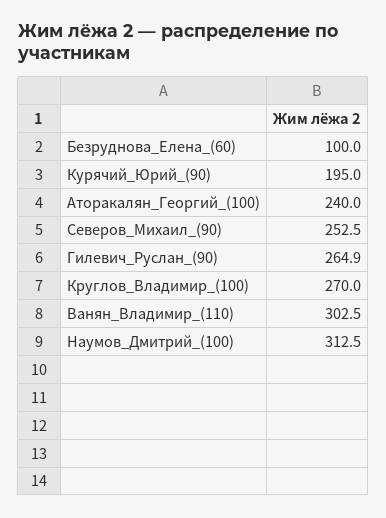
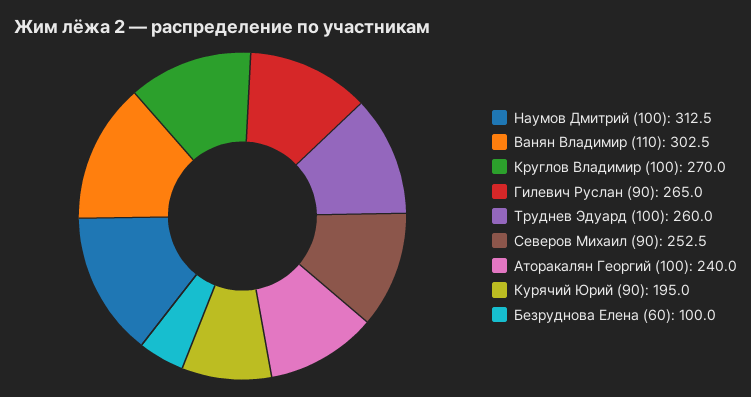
Гилевич_Руслан_(90): 264.9 -> 265
Труднев Эдуард (100): none -> 260

